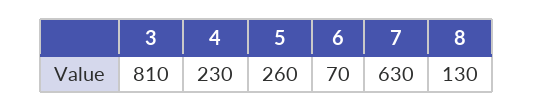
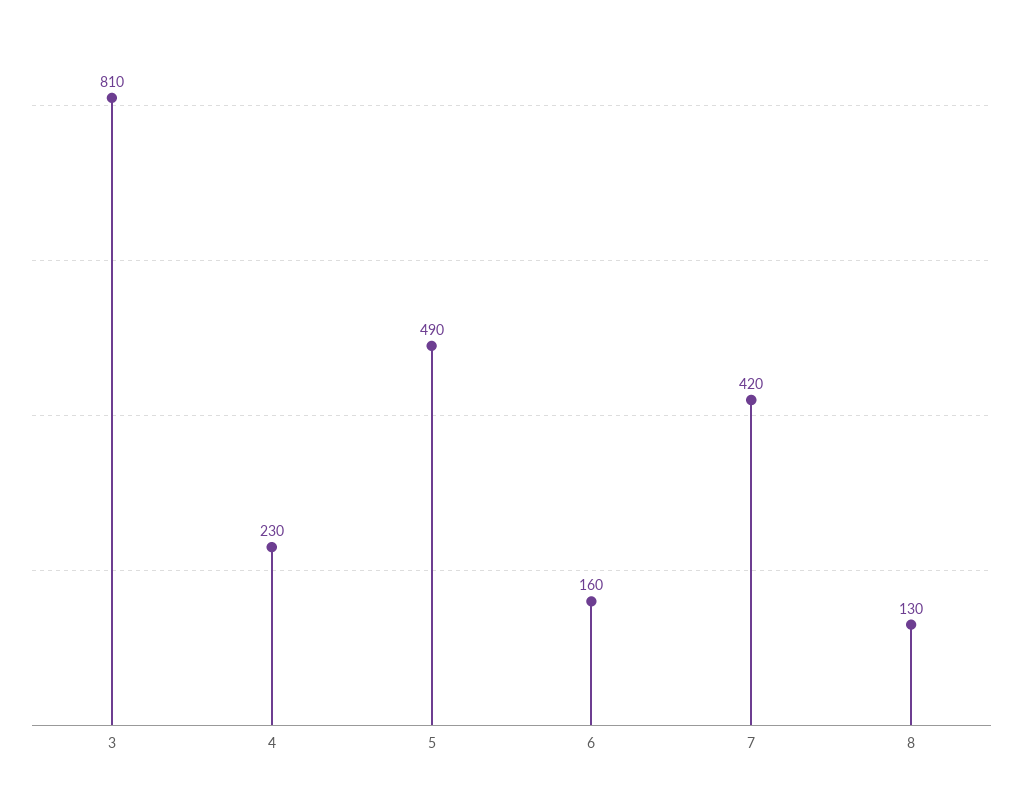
5: 260 -> 490
6: 70 -> 160
7: 630 -> 420

